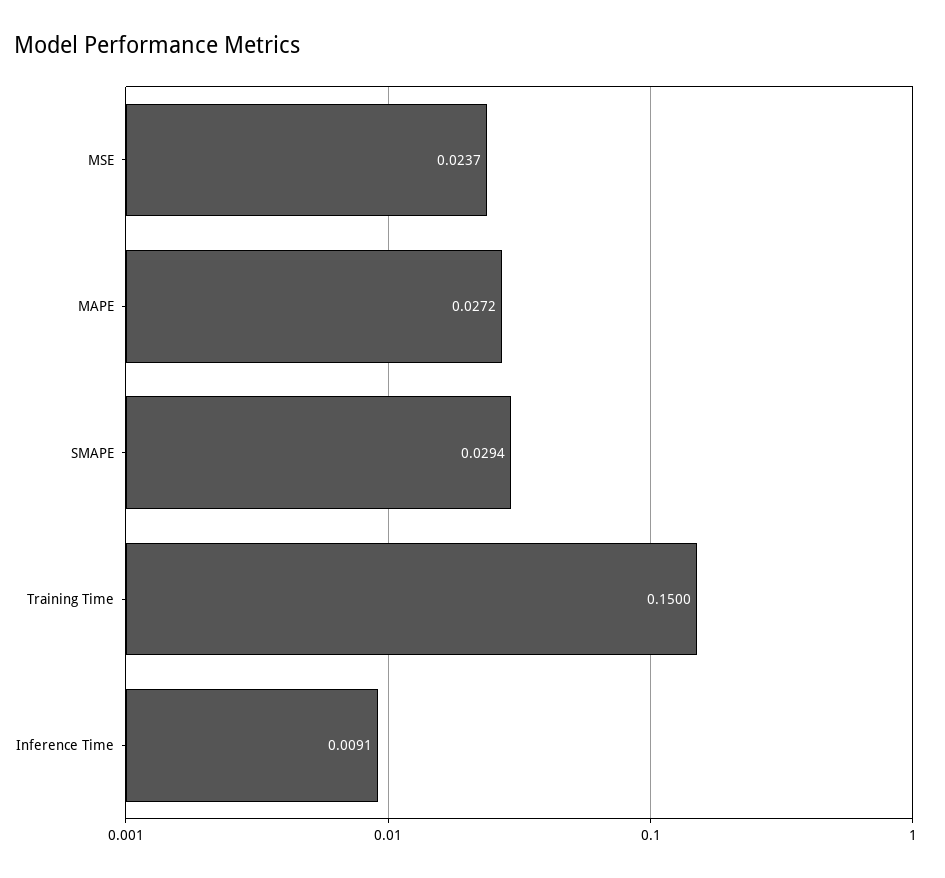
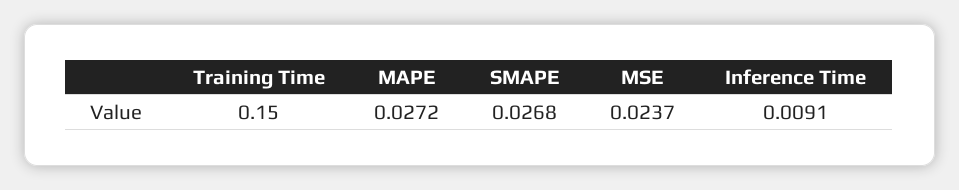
SMAPE: 0.0294 -> 0.0268

